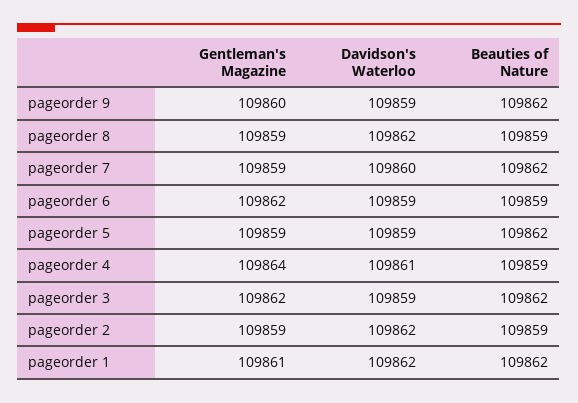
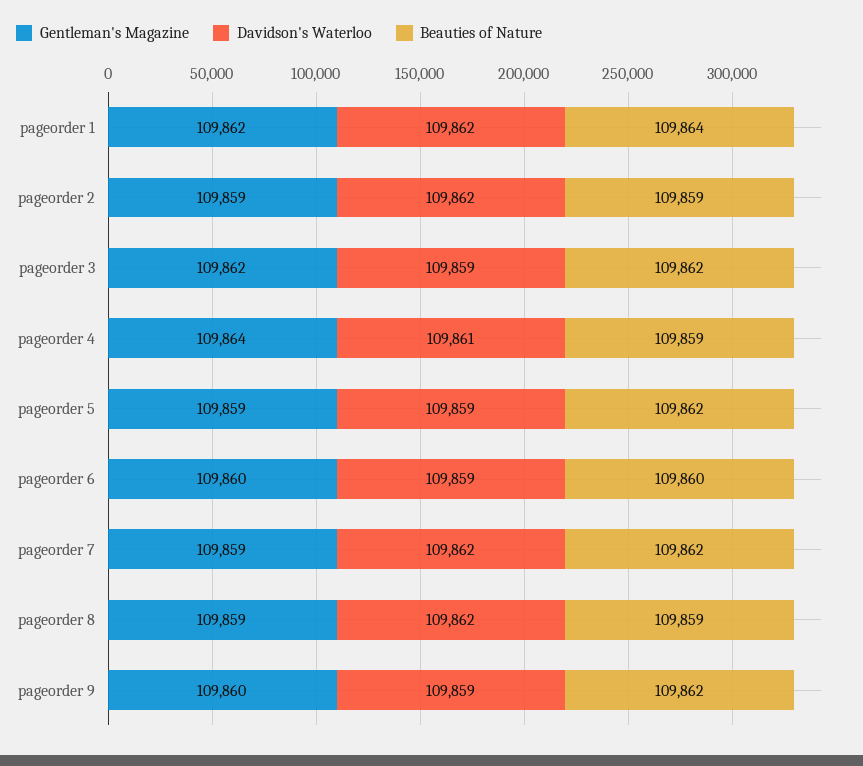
Davidson's Waterloo, pageorder 7: 109860 -> 109862
Gentleman's Magazine, pageorder 6: 109862 -> 109860
Beauties of Nature, pageorder 6: 109859 -> 109860
Gentleman's Magazine, pageorder 1: 109861 -> 109862
Beauties of Nature, pageorder 1: 109862 -> 109864

